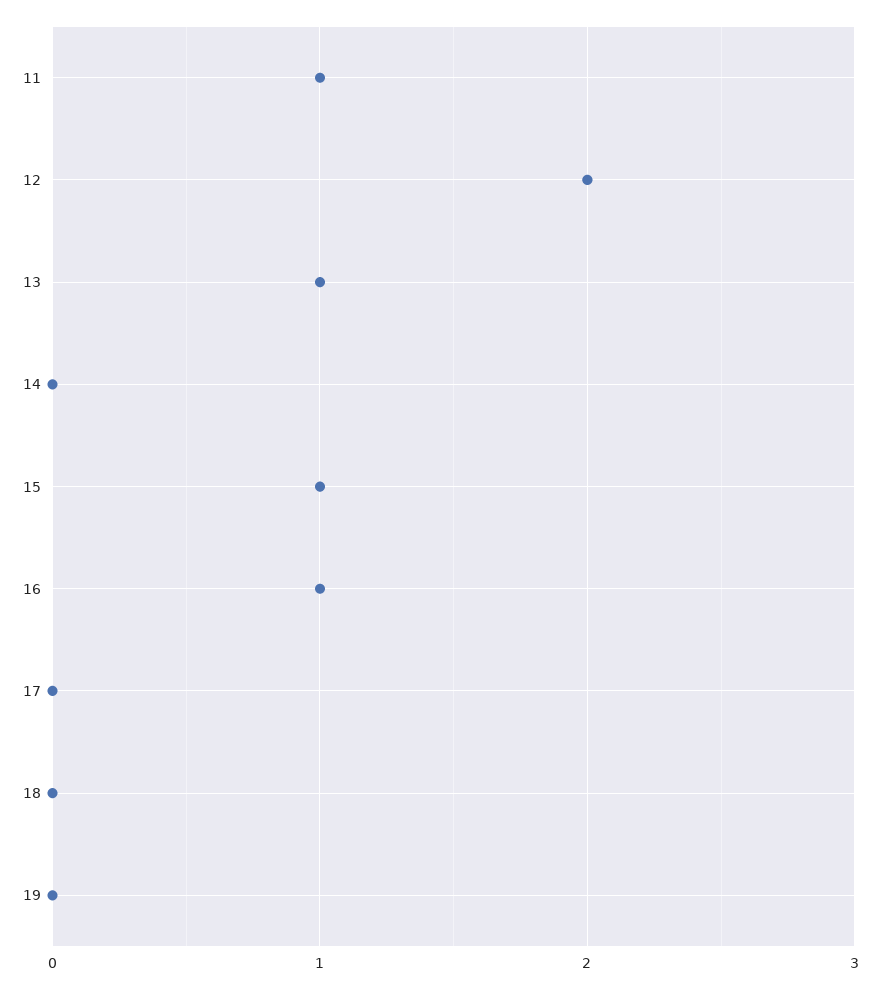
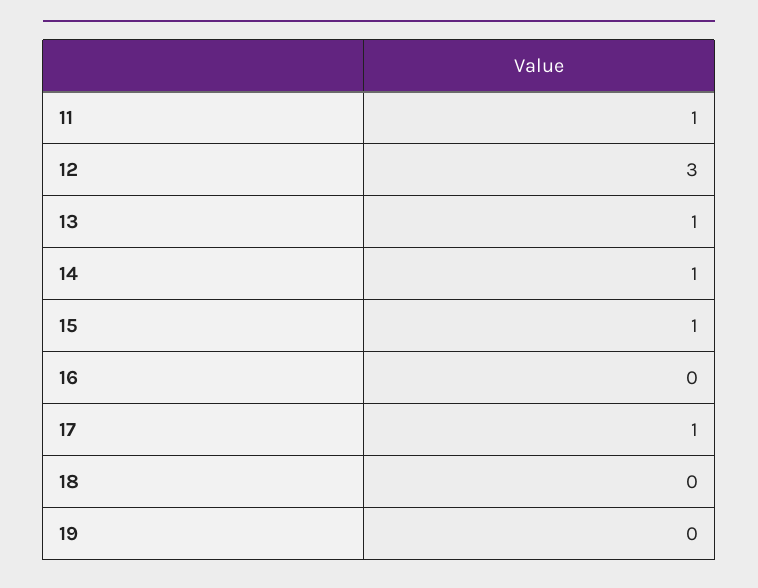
12: 2 -> 3
14: 0 -> 1
16: 1 -> 0
17: 0 -> 1

